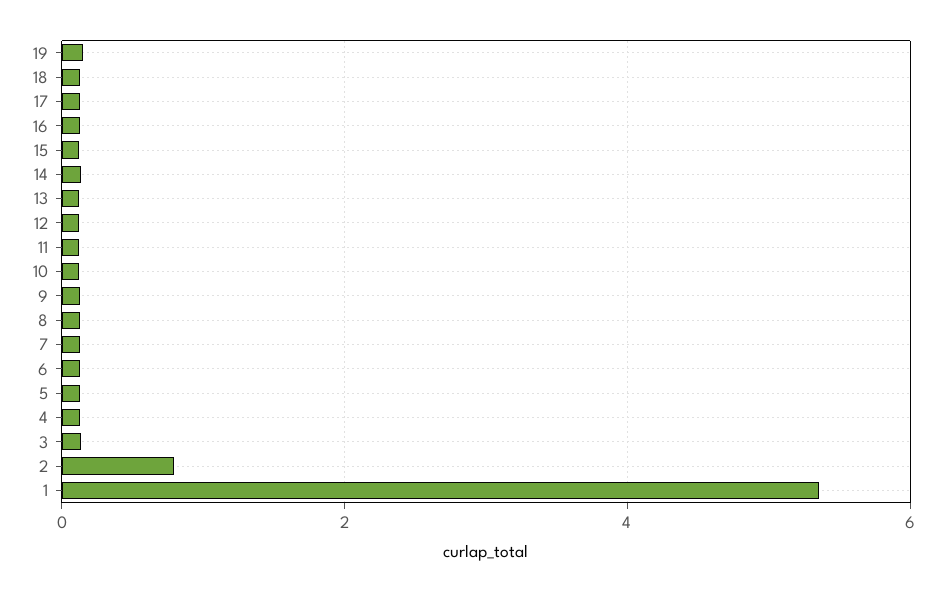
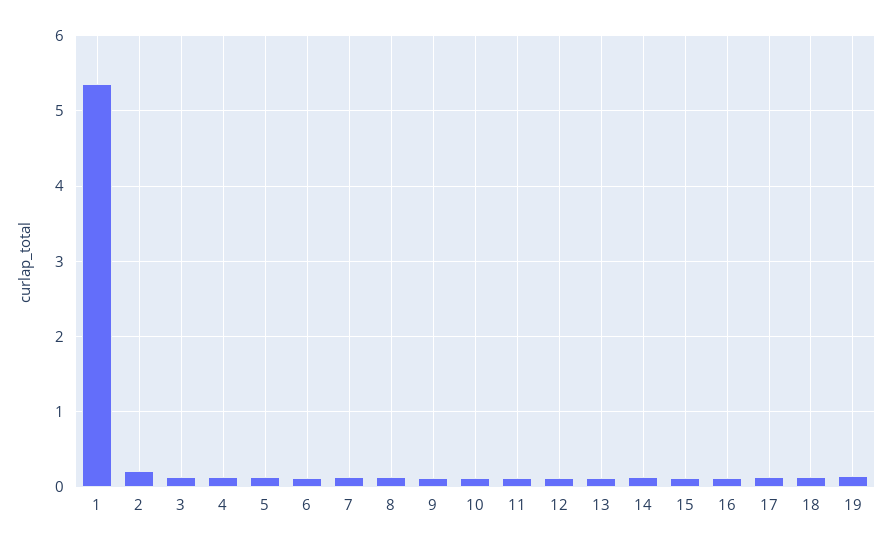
2: 0.8 -> 0.2

